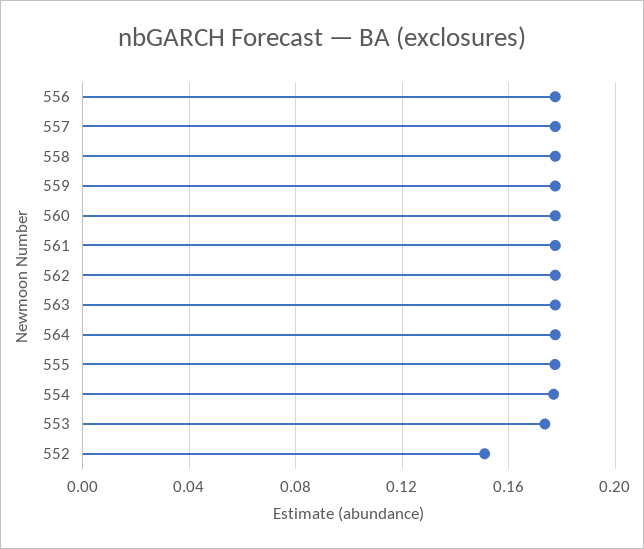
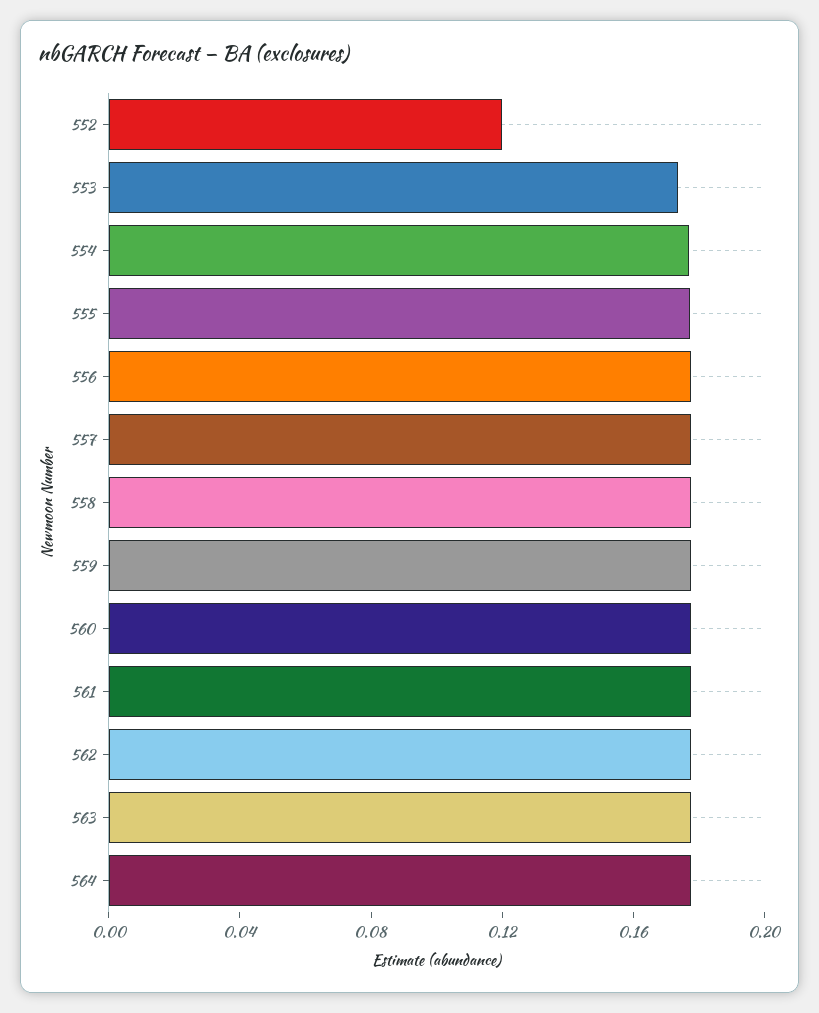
552: 0.15 -> 0.12

